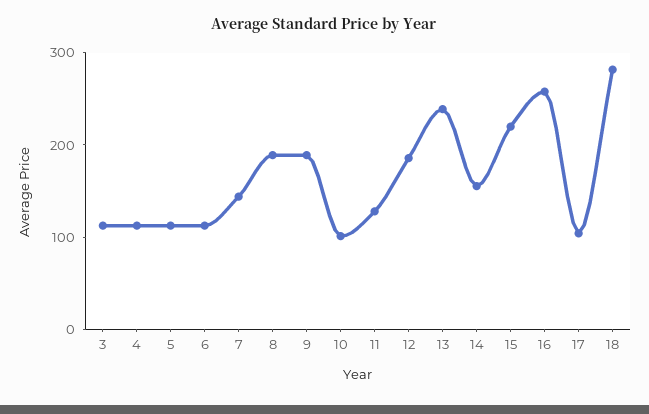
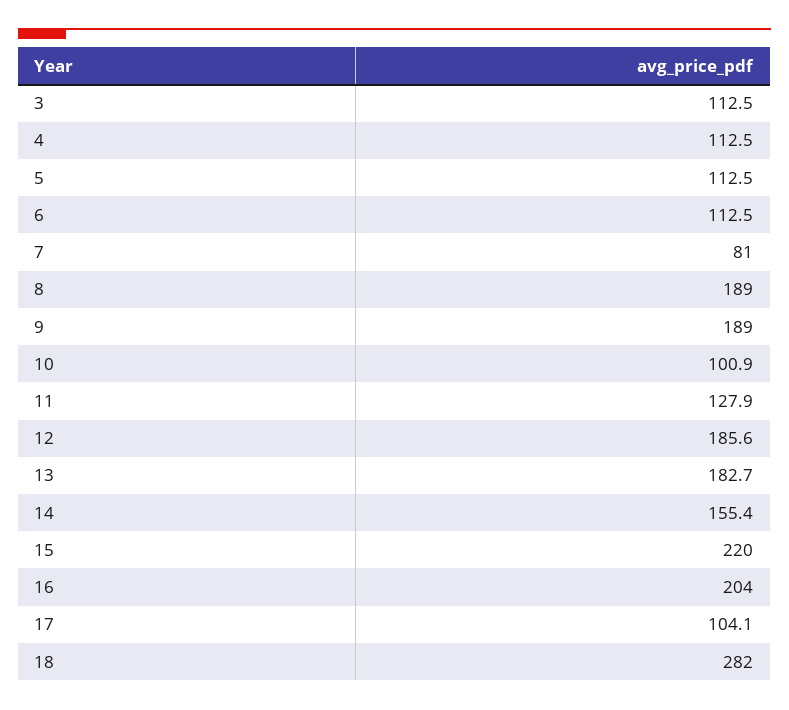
7: 140 -> 81
13: 240 -> 182.7
16: 260 -> 204

